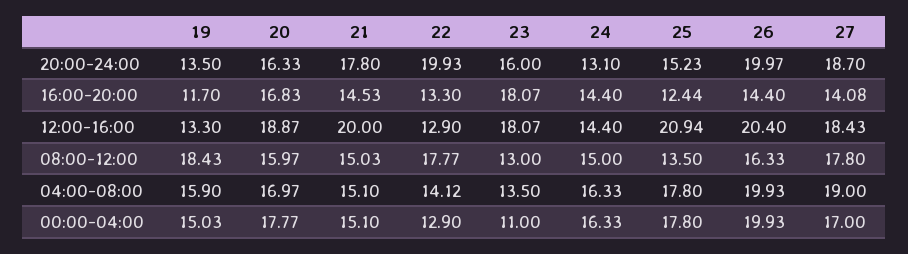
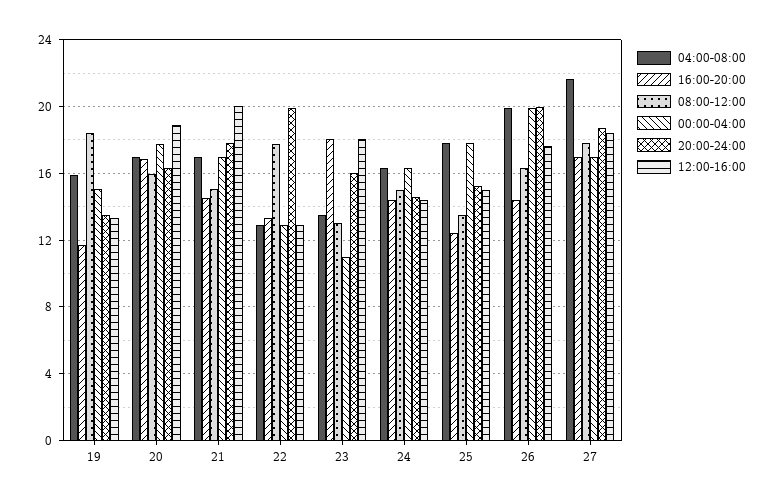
20:00-24:00, 24: 13.1 -> 14.5
16:00-20:00, 27: 14.08 -> 17
12:00-16:00, 25: 20.94 -> 15
12:00-16:00, 26: 20.4 -> 17.5
04:00-08:00, 21: 15.1 -> 17
04:00-08:00, 22: 14.12 -> 13
04:00-08:00, 27: 19 -> 21.5
00:00-04:00, 21: 15.1 -> 17

